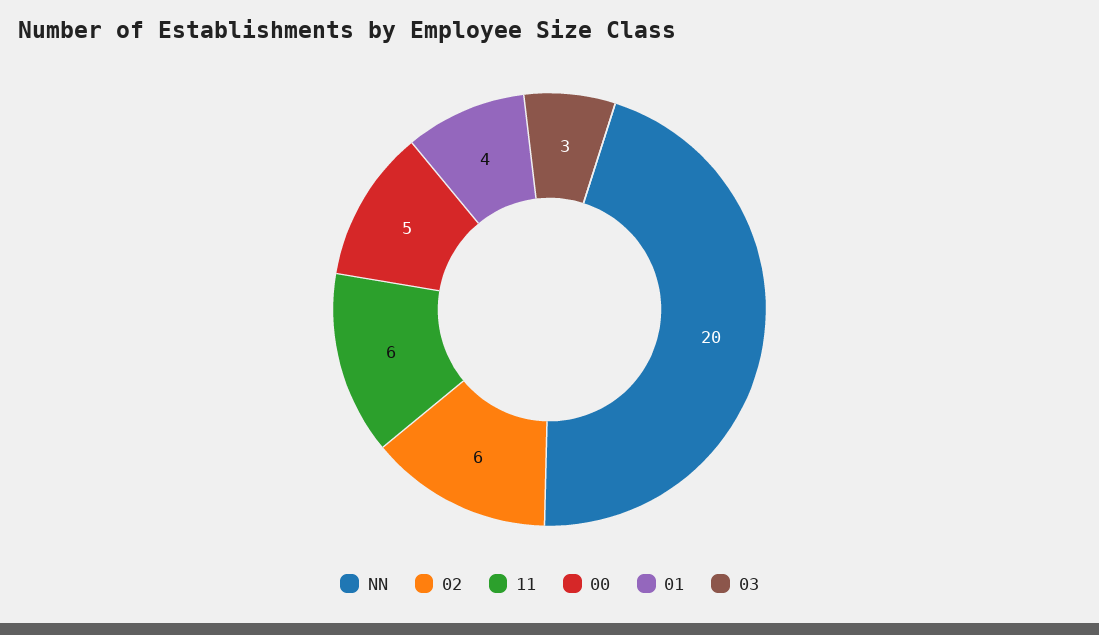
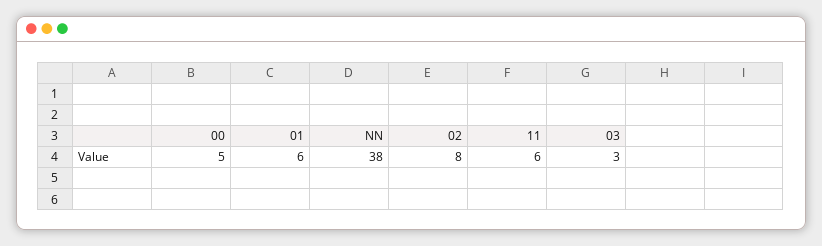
NN: 20 -> 38
02: 6 -> 8
01: 4 -> 6

